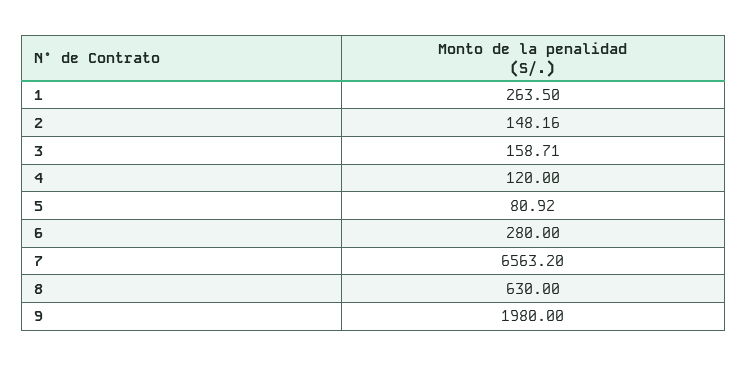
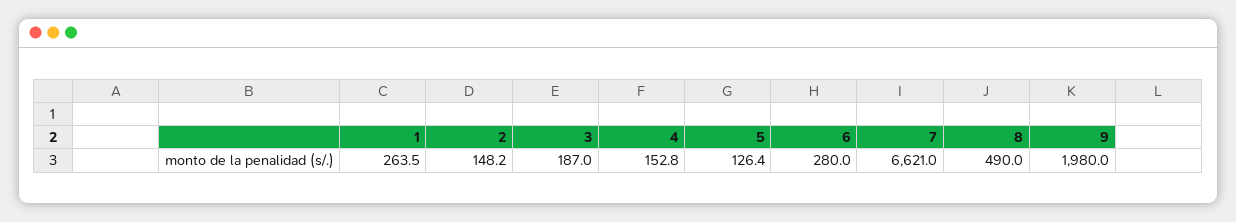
3: 158.71 -> 187
4: 120 -> 152.8
5: 80.92 -> 126.4
7: 6563.2 -> 6621
8: 630 -> 490

